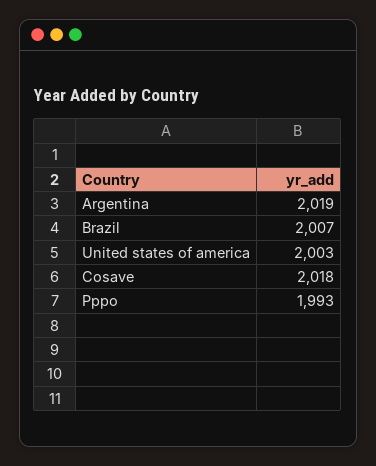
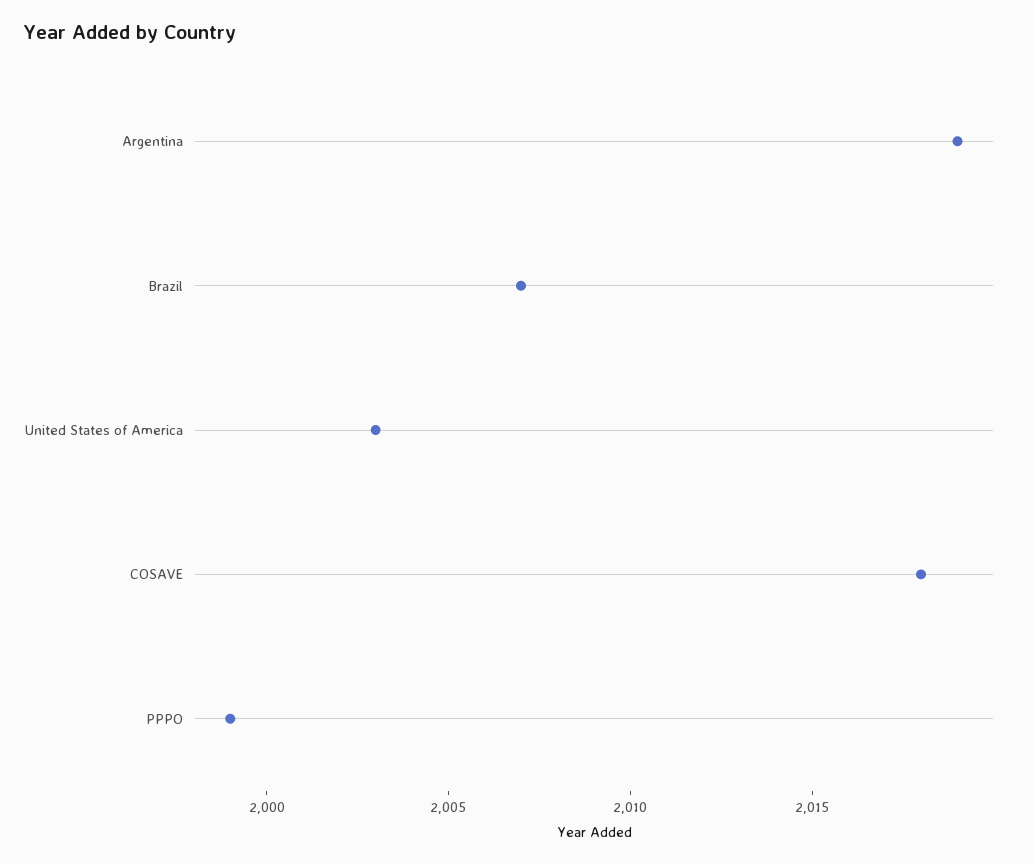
Pppo: 1993 -> 1999

